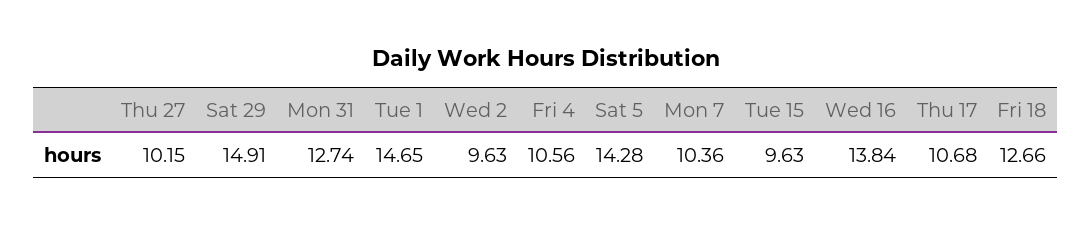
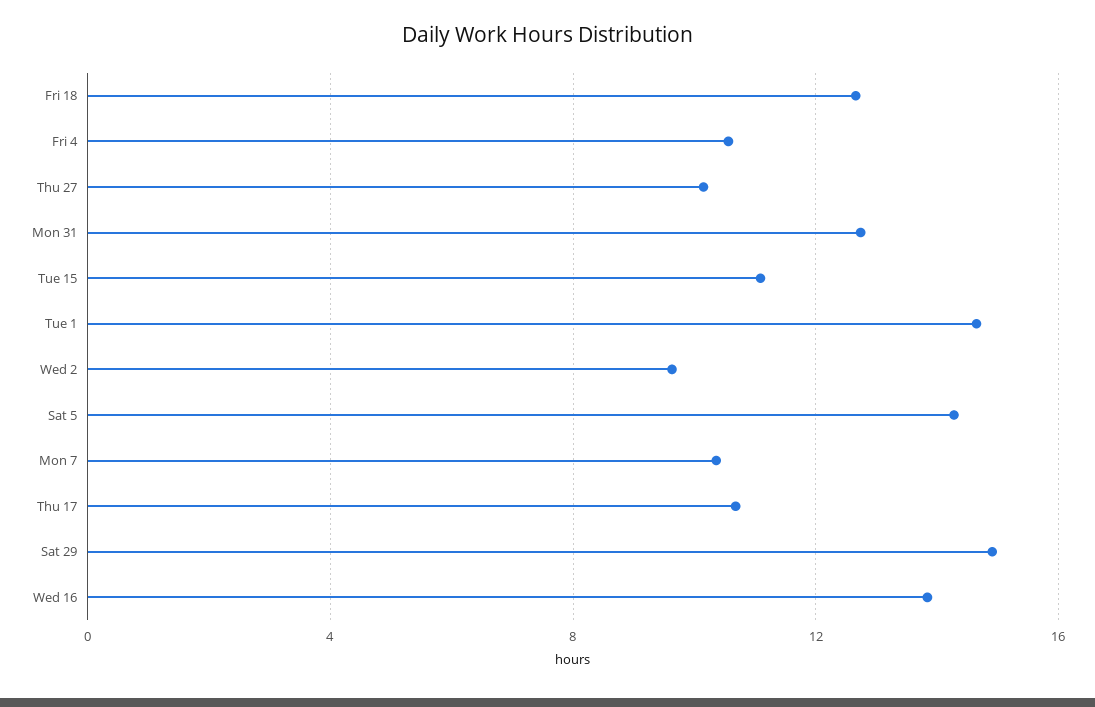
Tue 15: 9.63 -> 11

